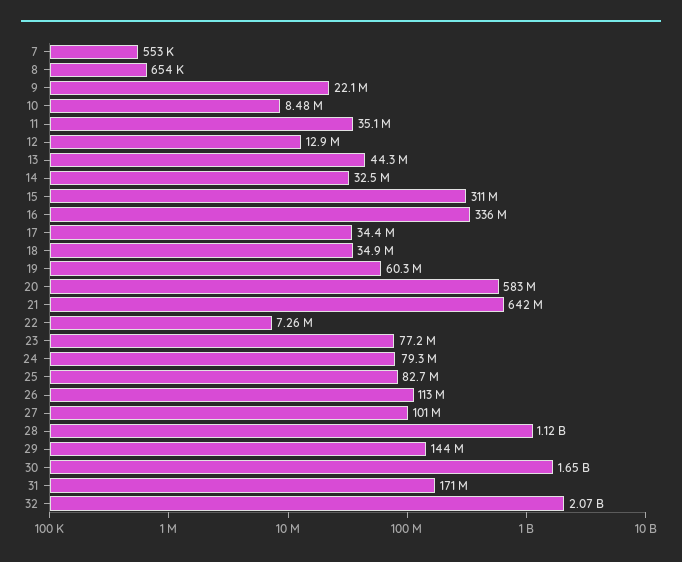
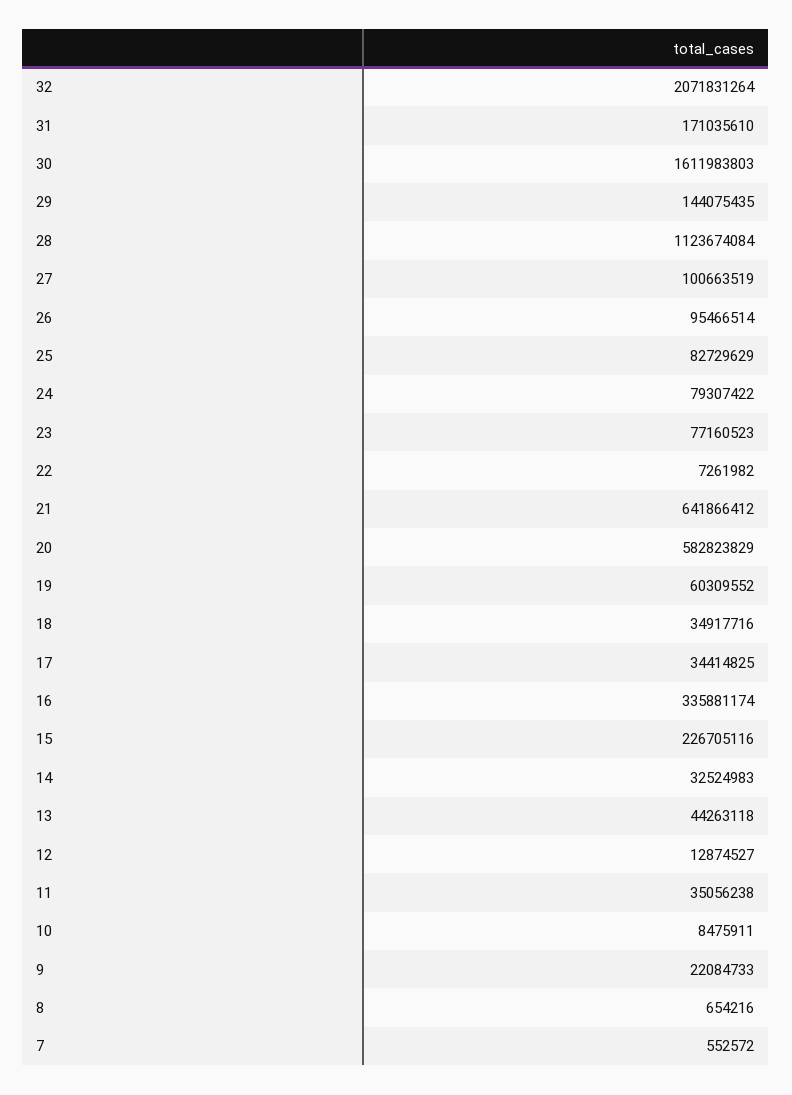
15: 311000000 -> 226705116
26: 113000000 -> 95466514
30: 1650000000 -> 1611983803

